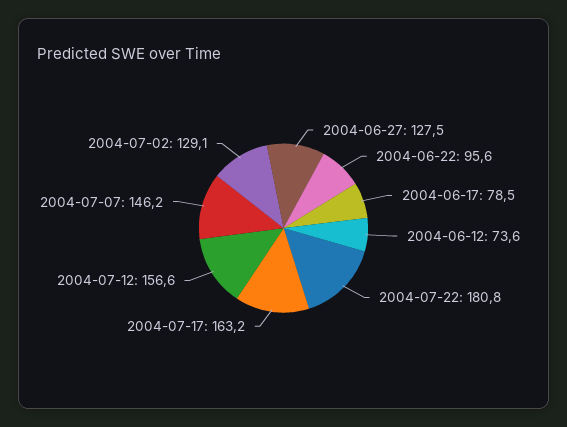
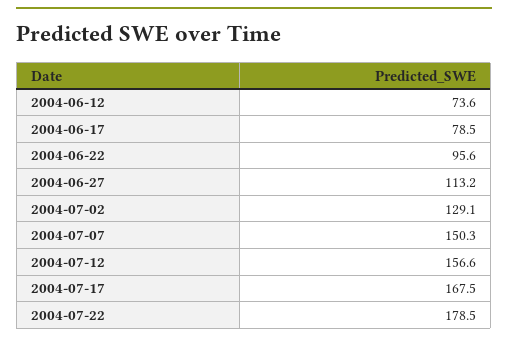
2004-06-27: 127.5 -> 113.2
2004-07-22: 180.8 -> 178.5
2004-07-17: 163.2 -> 167.5
2004-07-07: 146.2 -> 150.3

